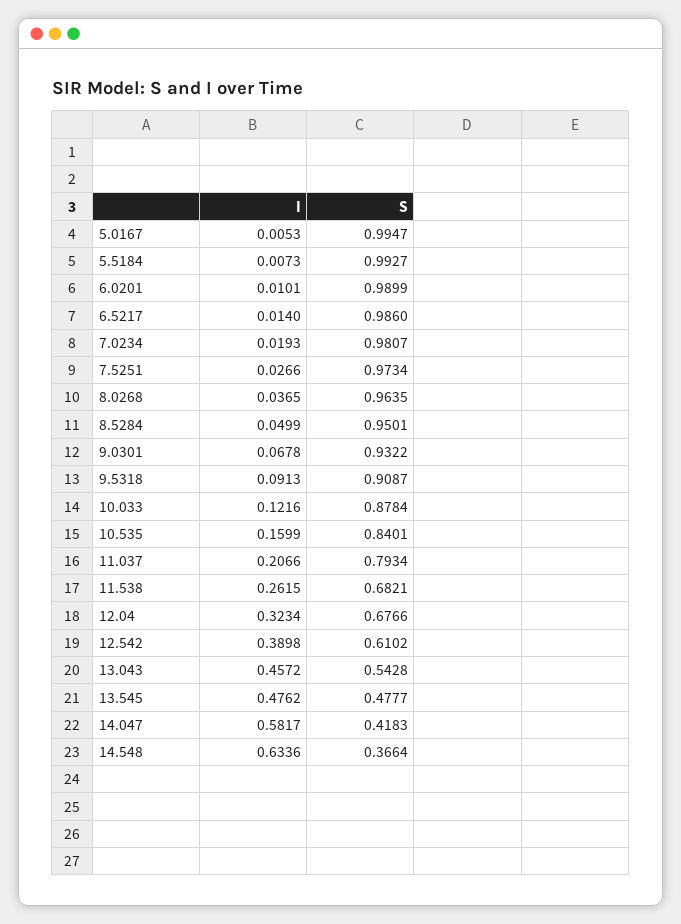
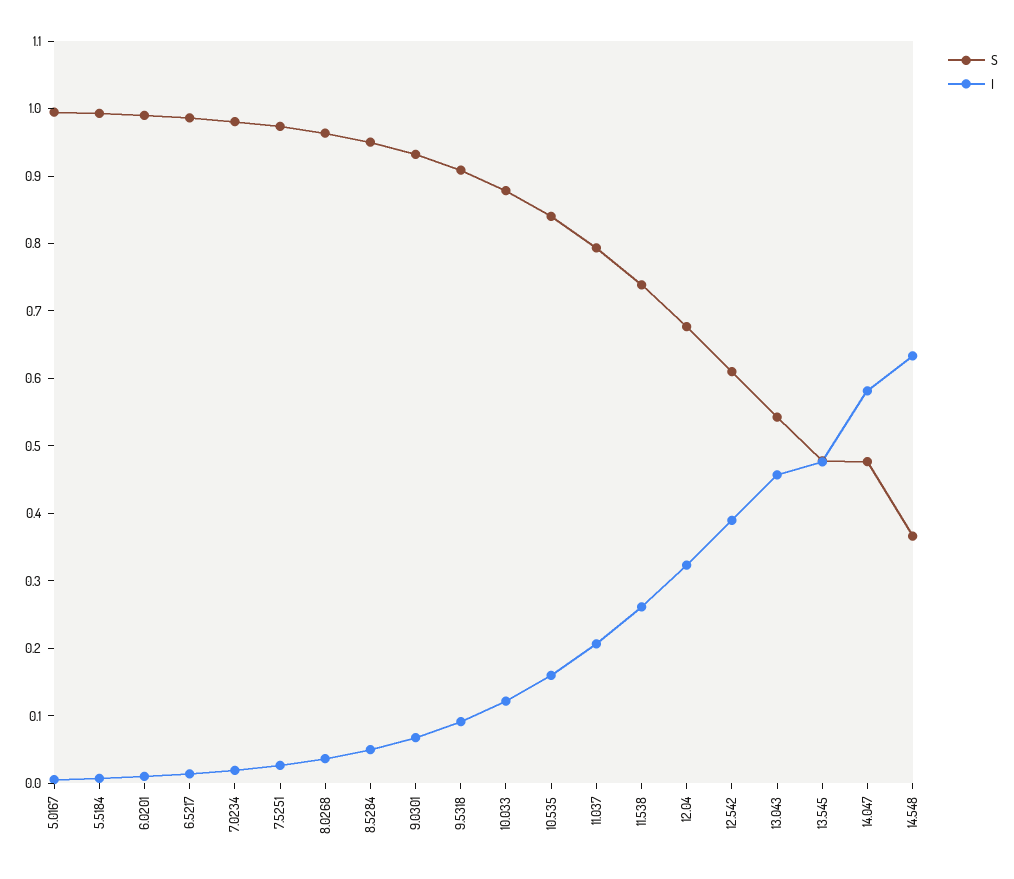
S, 11.538: 0.6821 -> 0.74
S, 14.047: 0.4183 -> 0.48

